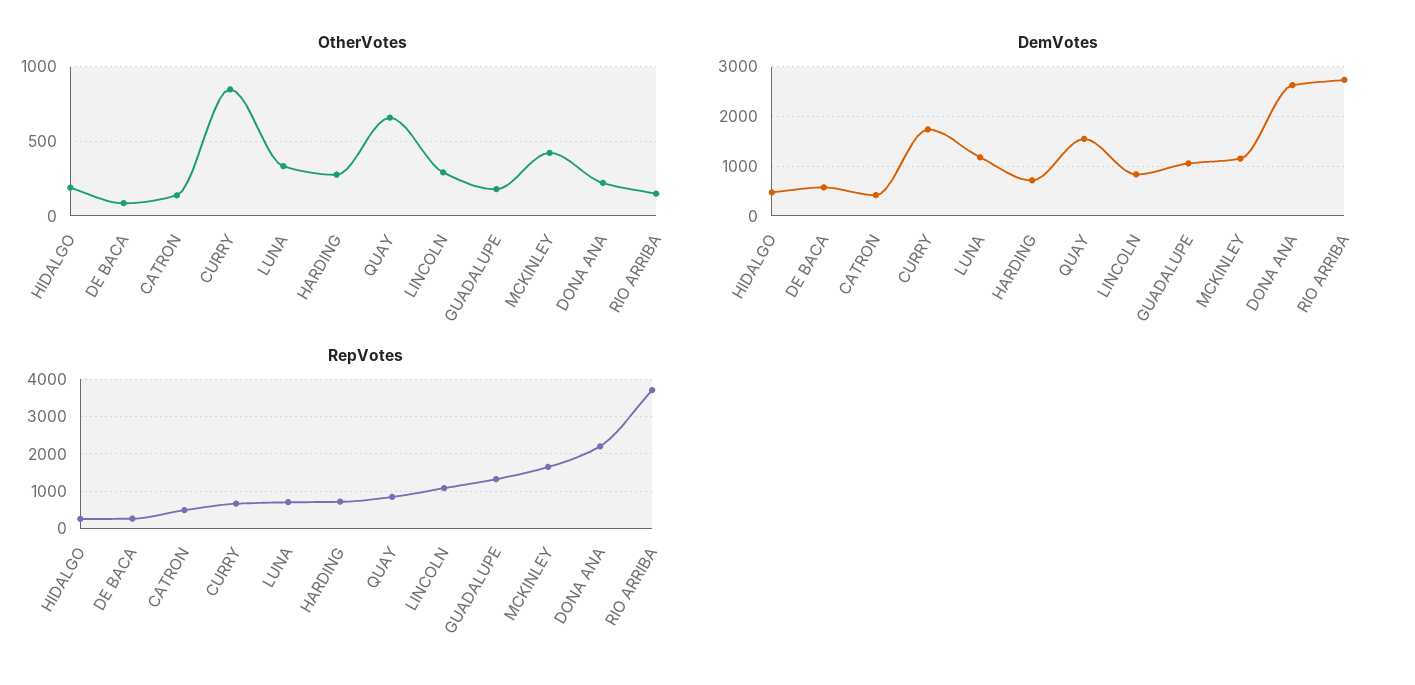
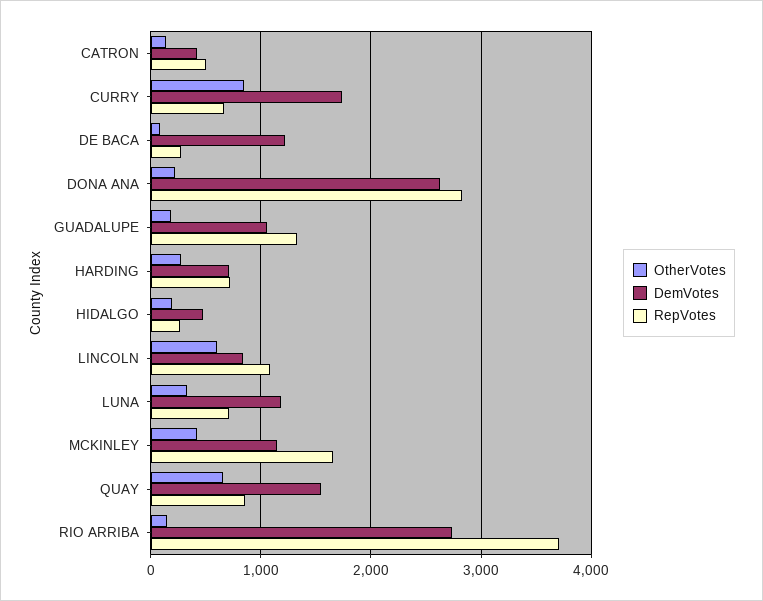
OtherVotes, LINCOLN: 300 -> 600
DemVotes, DE BACA: 600 -> 1200
RepVotes, DONA ANA: 2200 -> 2800

